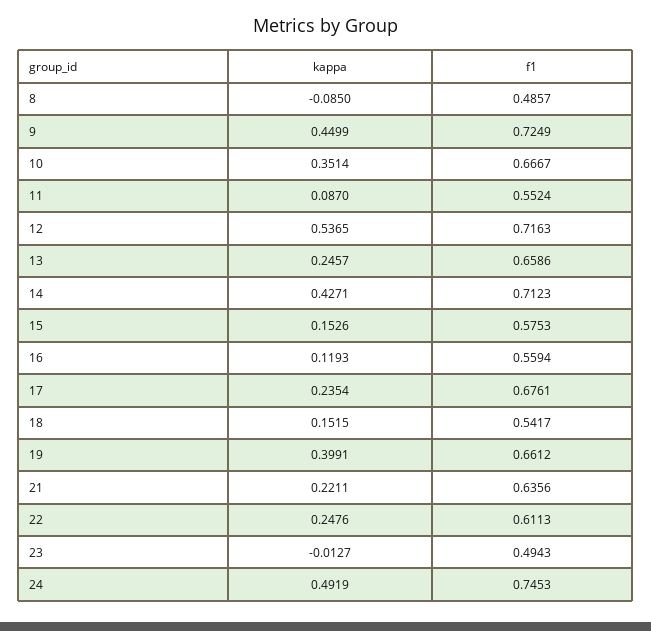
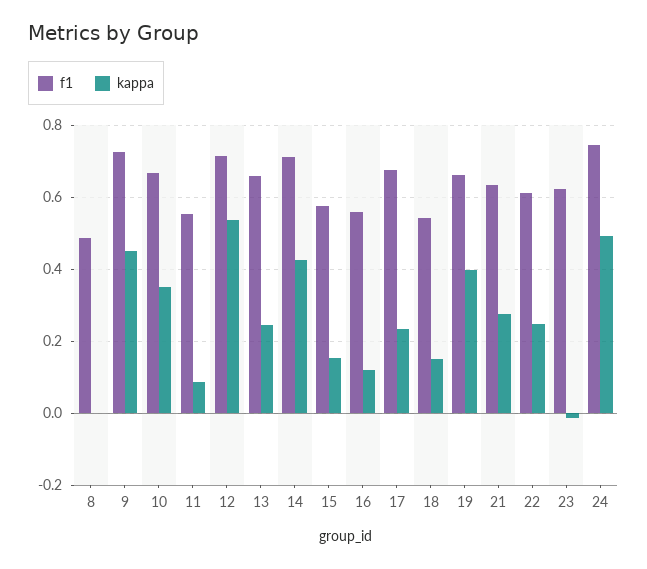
kappa, 8: -0.085 -> 0
kappa, 21: 0.2211 -> 0.28
f1, 23: 0.4943 -> 0.62

